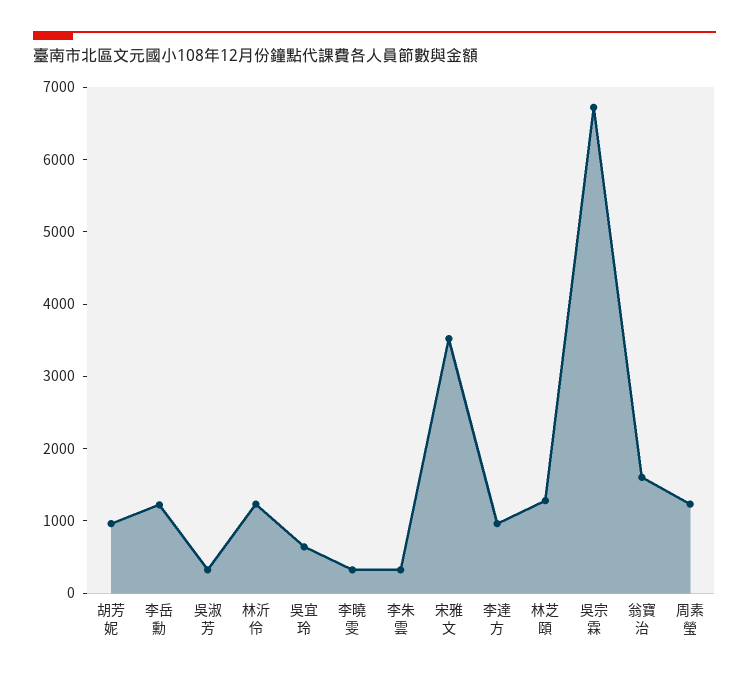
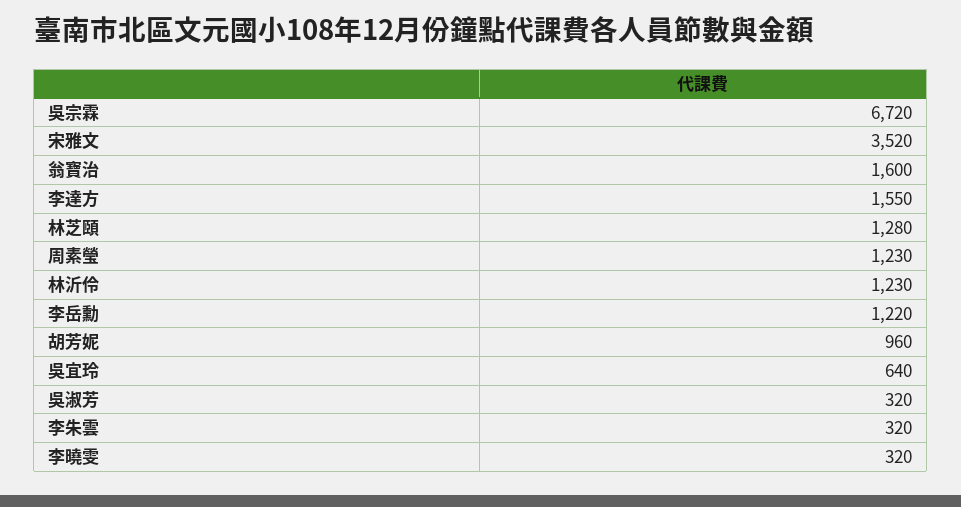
李達方: 1000 -> 1550

